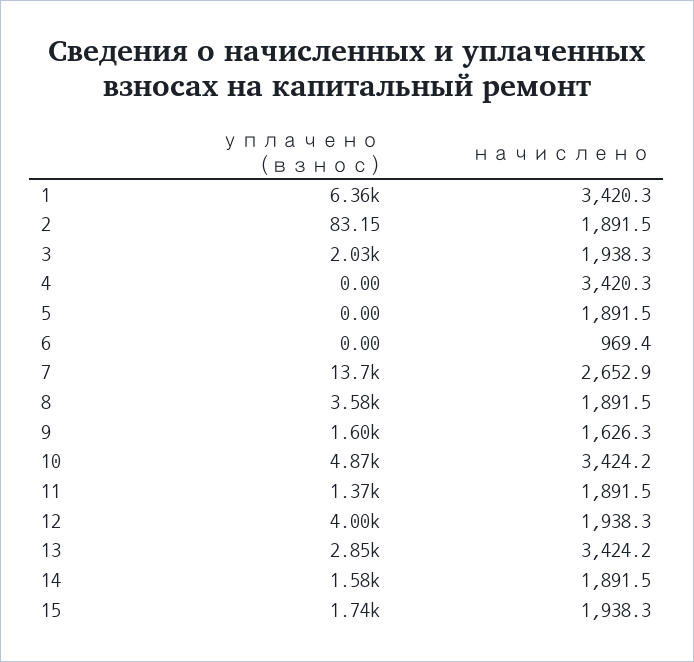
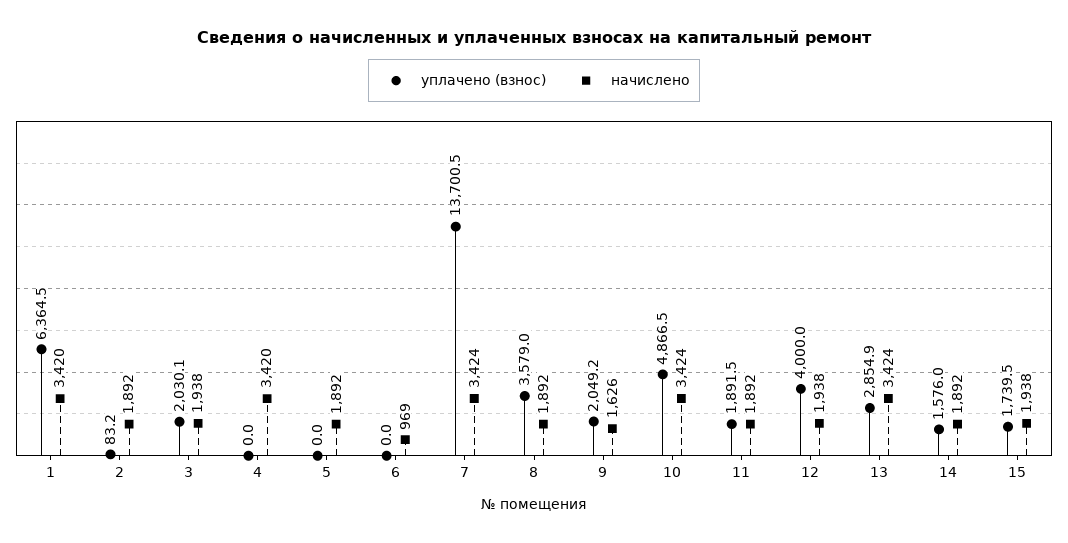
начислено, 7: 2652.9 -> 3424
уплачено (взнос), 9: 1600 -> 2049.2
уплачено (взнос), 11: 1370 -> 1891.5

